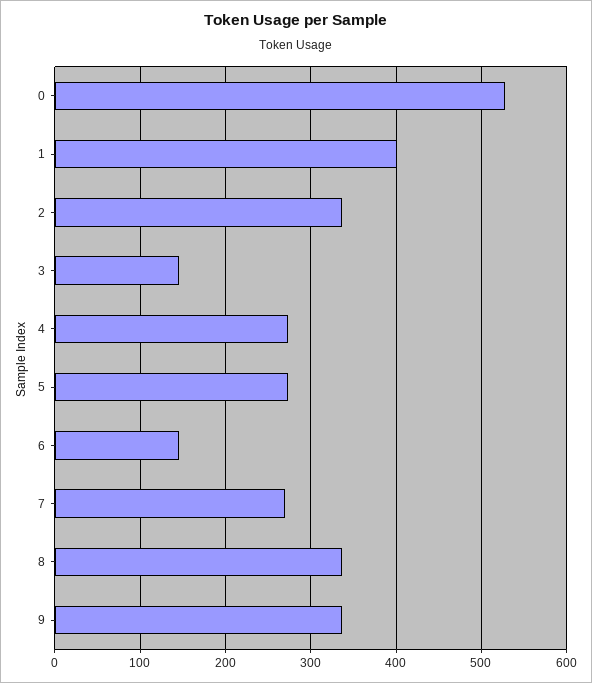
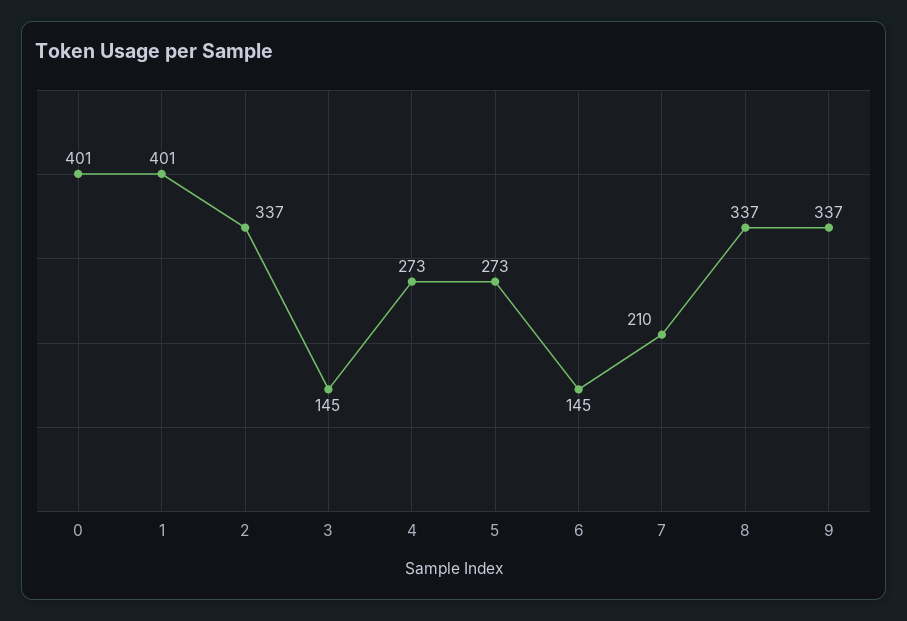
0: 530 -> 401
7: 270 -> 210

